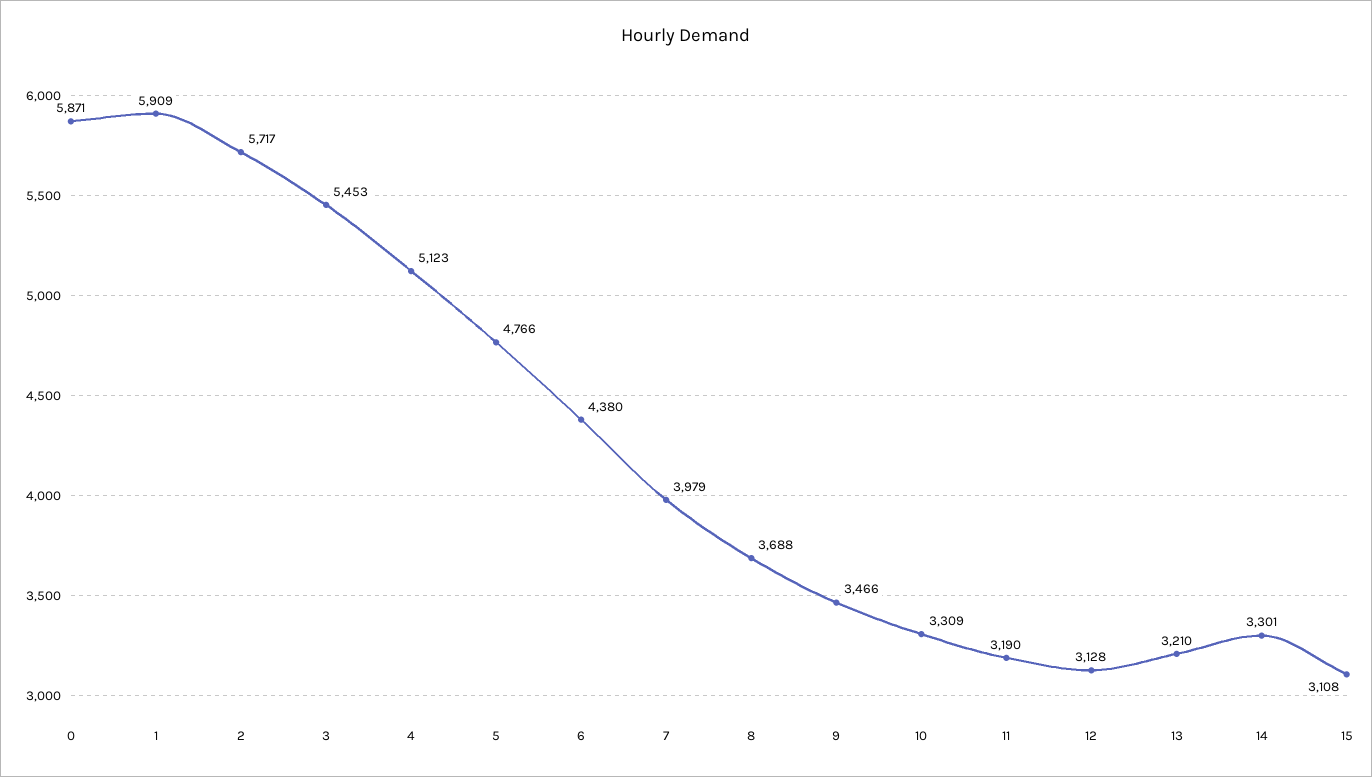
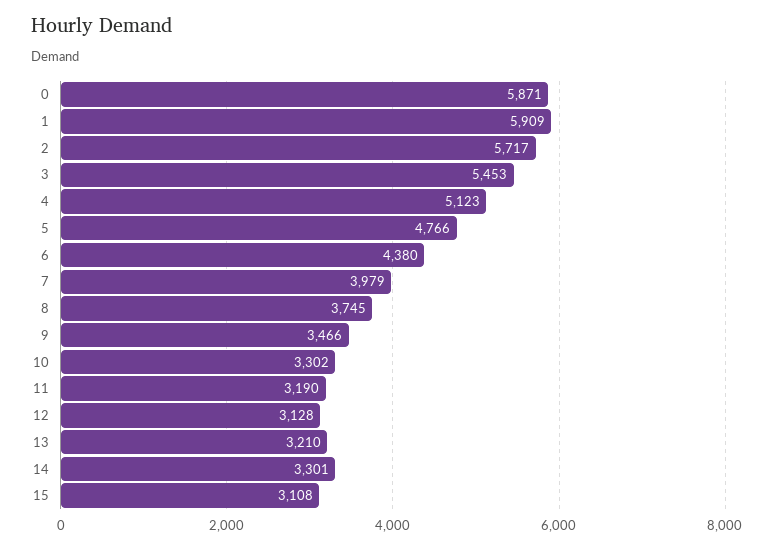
8: 3688 -> 3745
10: 3309 -> 3302

